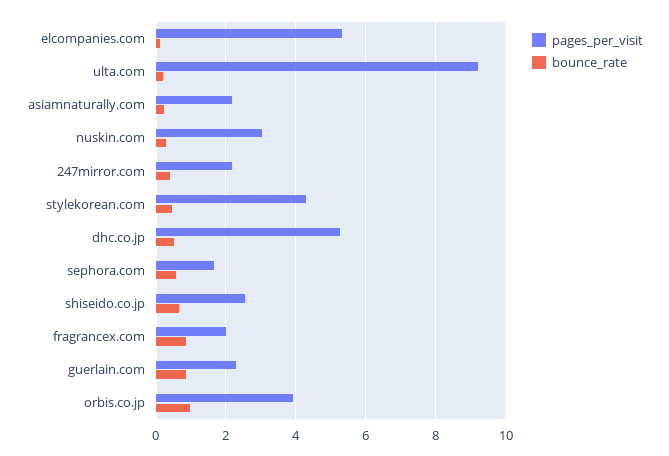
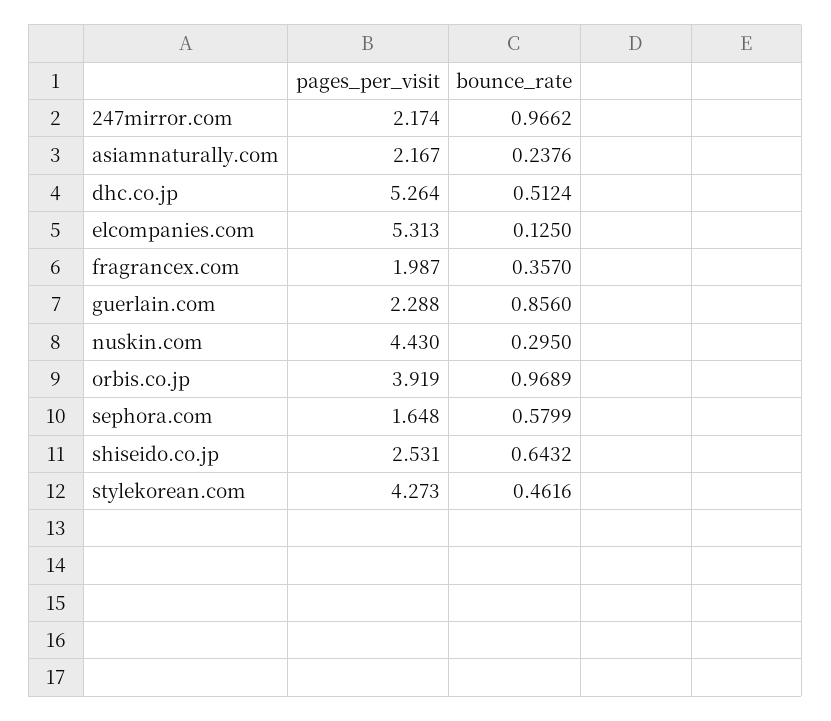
pages_per_visit, ulta.com: 9.2 -> none
bounce_rate, ulta.com: 0.2 -> none
pages_per_visit, nuskin.com: 3 -> 4.43
bounce_rate, 247mirror.com: 0.4 -> 0.9662
bounce_rate, fragrancex.com: 0.8 -> 0.357

